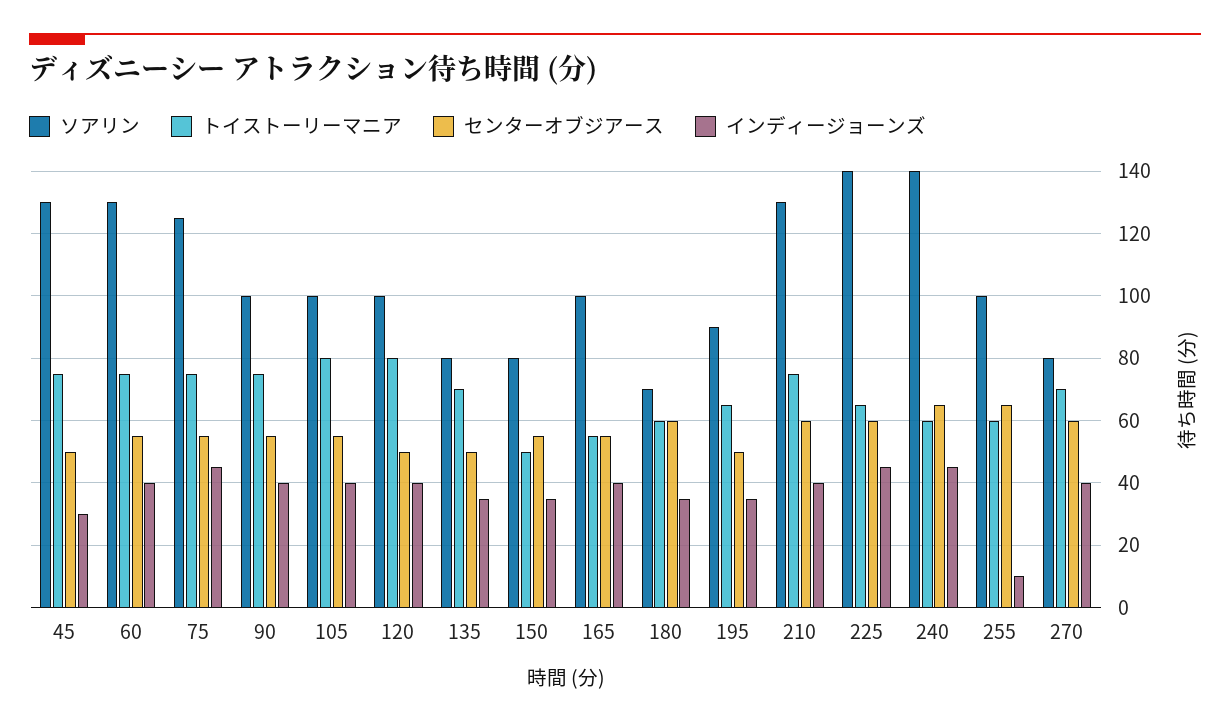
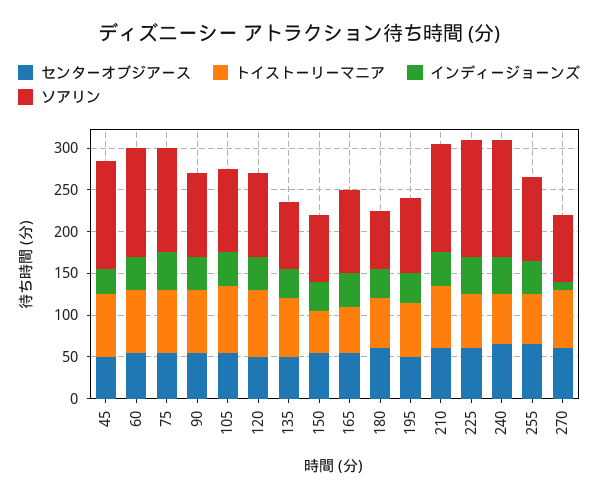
インディージョーンズ, 255: 10 -> 40
インディージョーンズ, 270: 40 -> 10

